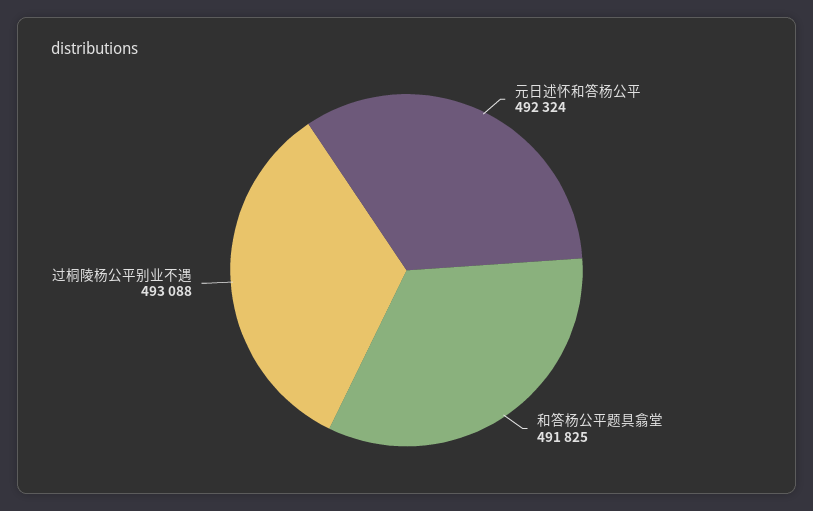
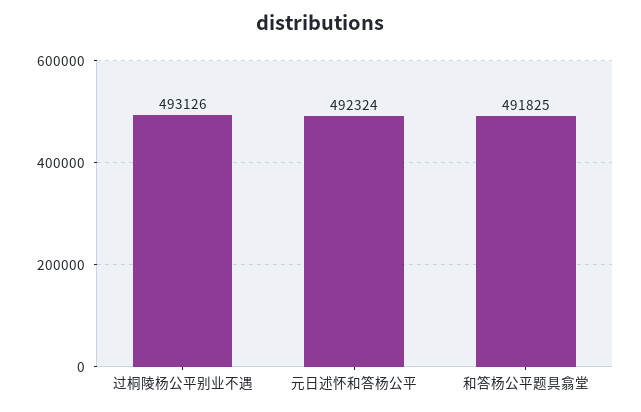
过桐陵杨公平别业不遇: 493088 -> 493126

